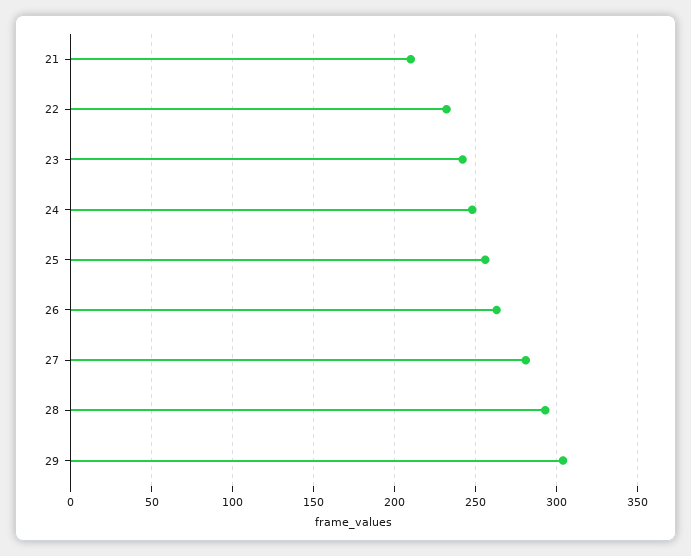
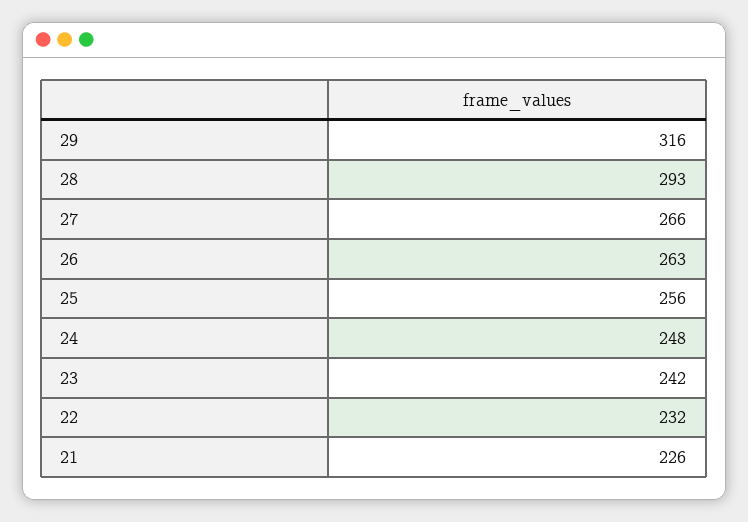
21: 210 -> 226
27: 280 -> 266
29: 305 -> 316

